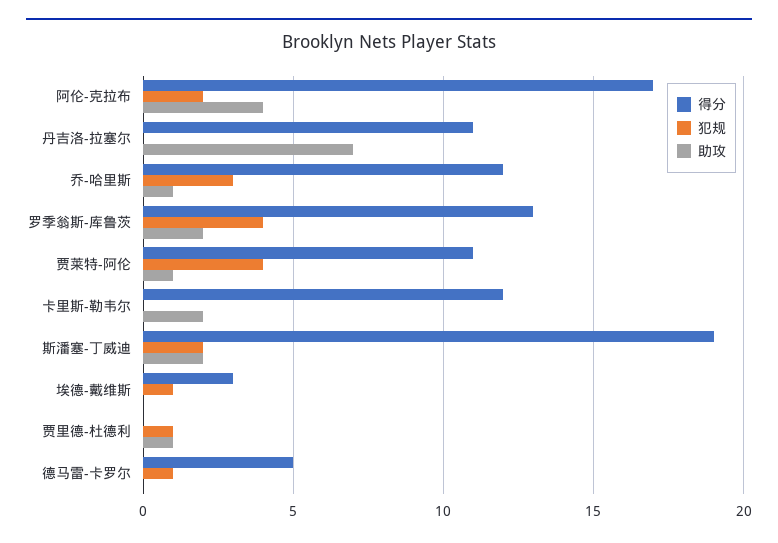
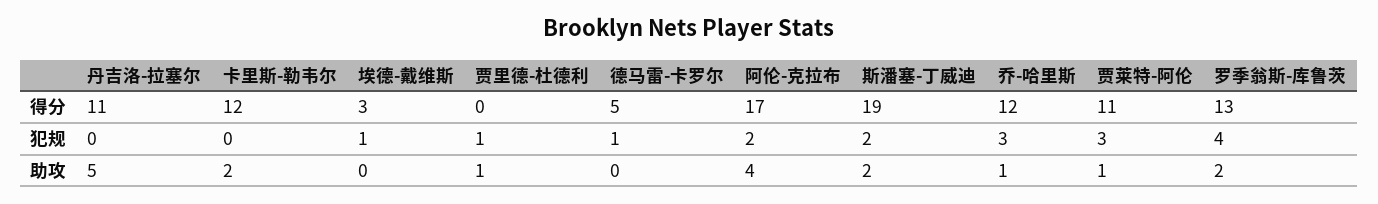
助攻, 丹吉洛-拉塞尔: 7 -> 5
犯规, 贾莱特-阿伦: 4 -> 3

